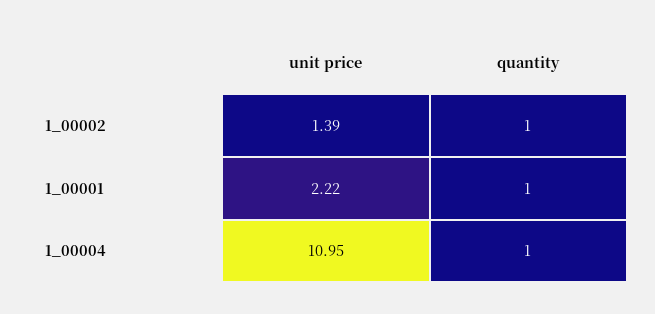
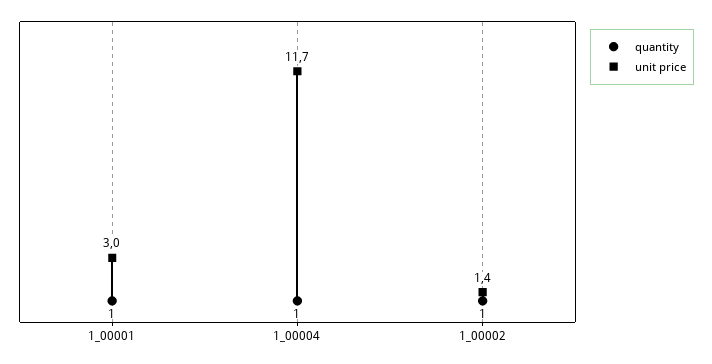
unit price, 1_00001: 2.22 -> 3
unit price, 1_00004: 10.95 -> 11.7

